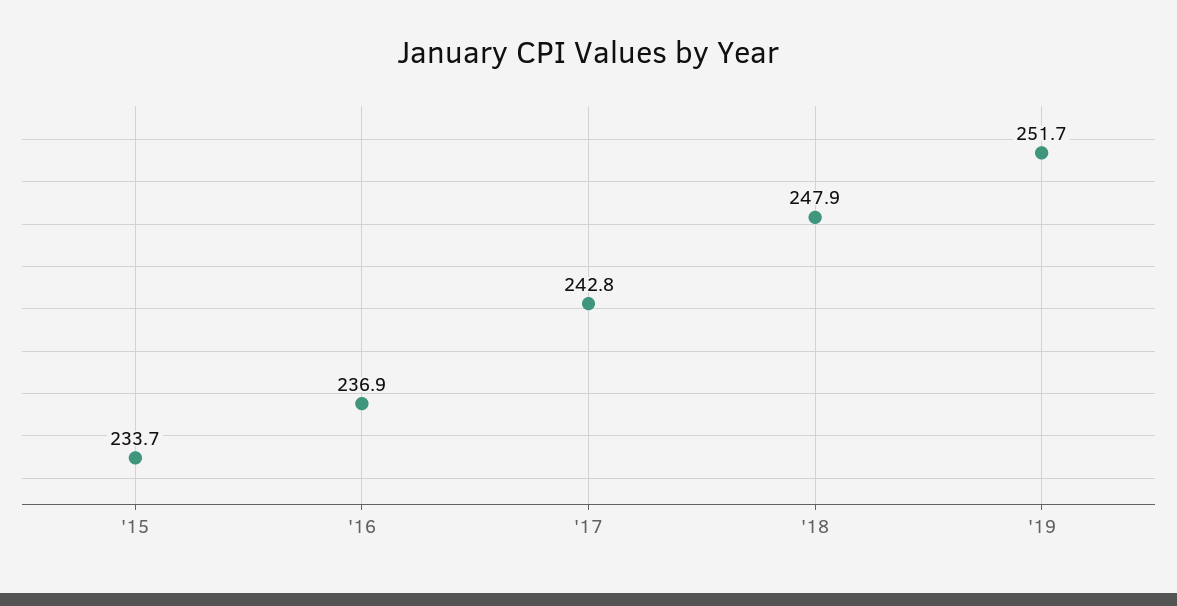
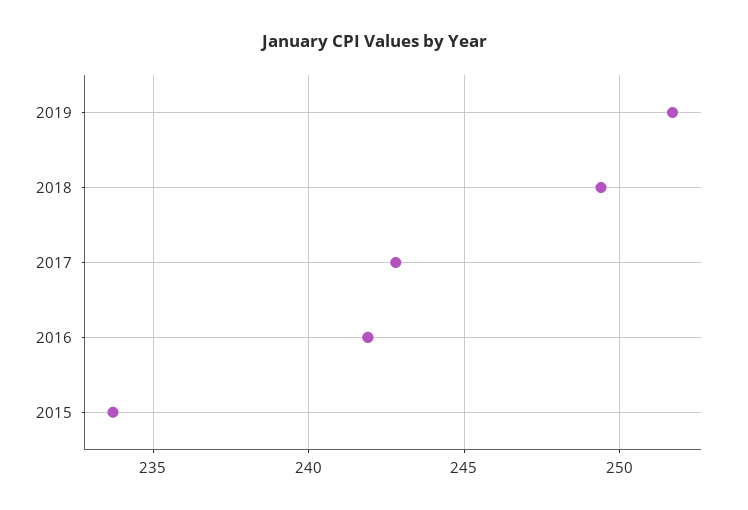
'16: 236.9 -> 242
'18: 247.9 -> 249.5

